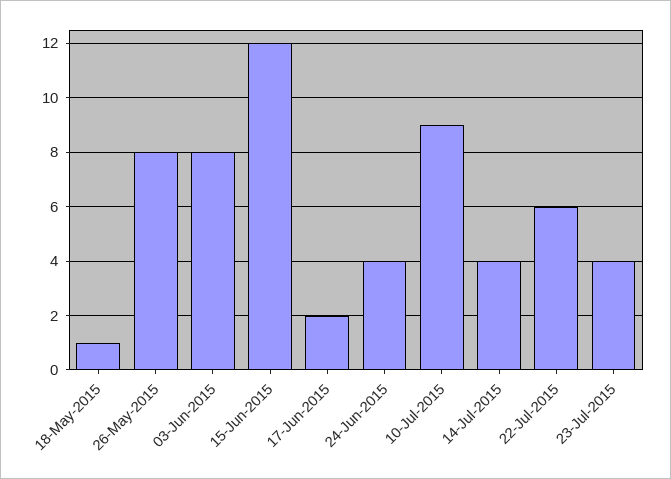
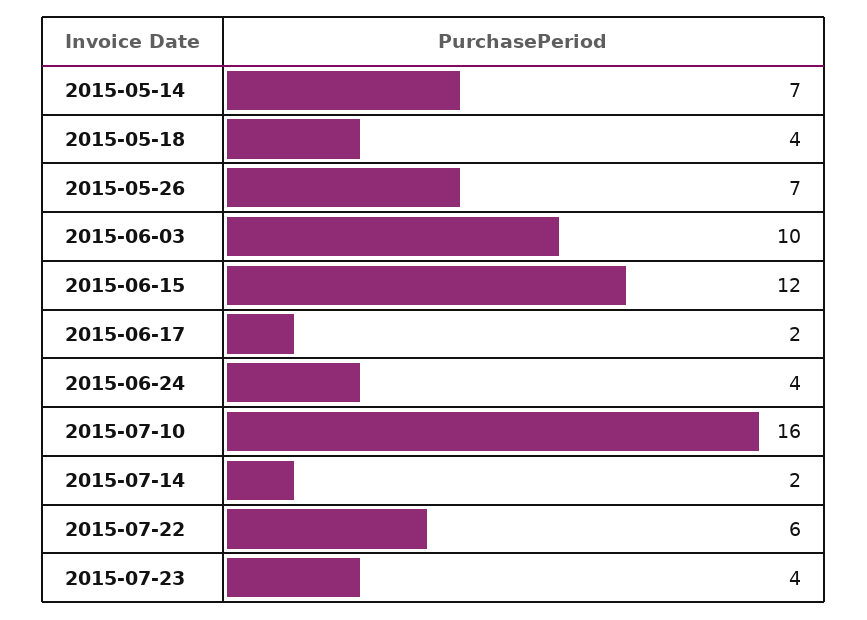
18-May-2015: 1 -> 4
26-May-2015: 8 -> 7
03-Jun-2015: 8 -> 10
10-Jul-2015: 9 -> 16
14-Jul-2015: 4 -> 2
2015-05-14: none -> 7

